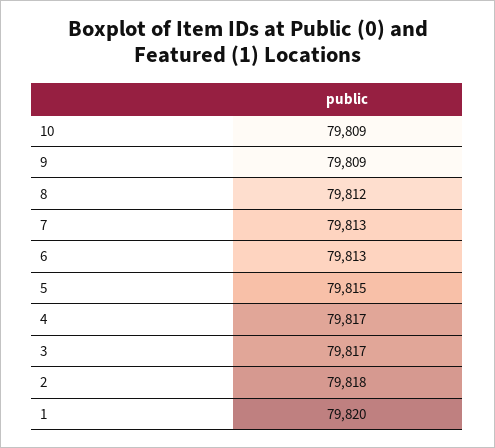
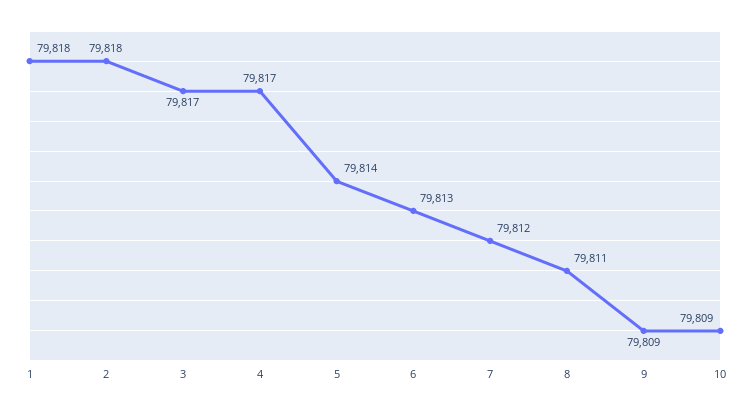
8: 79812 -> 79811
7: 79813 -> 79812
5: 79815 -> 79814
1: 79820 -> 79818

